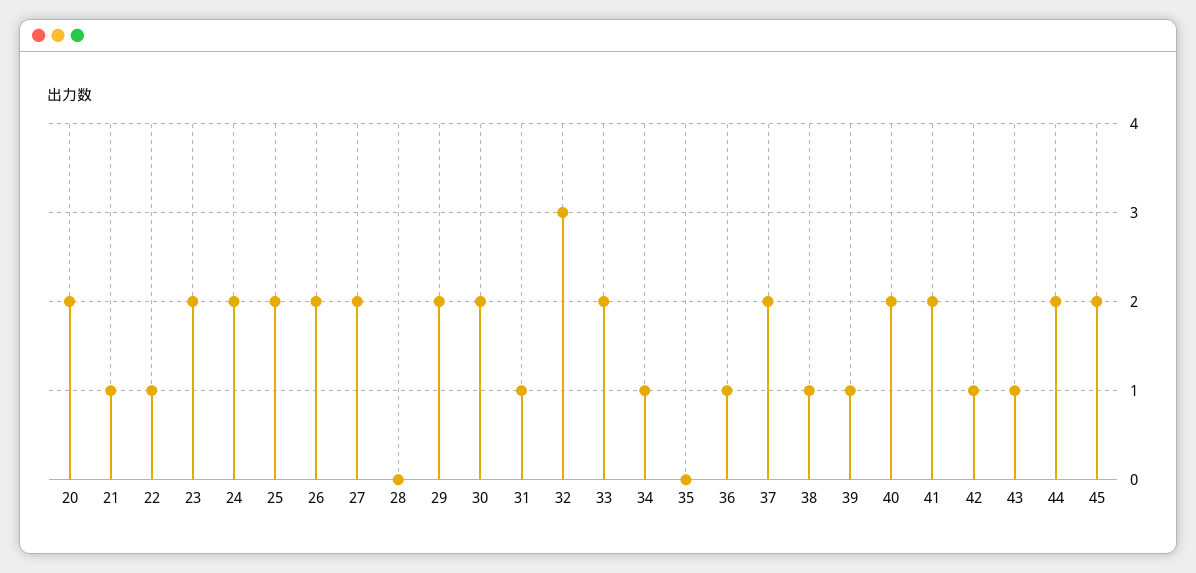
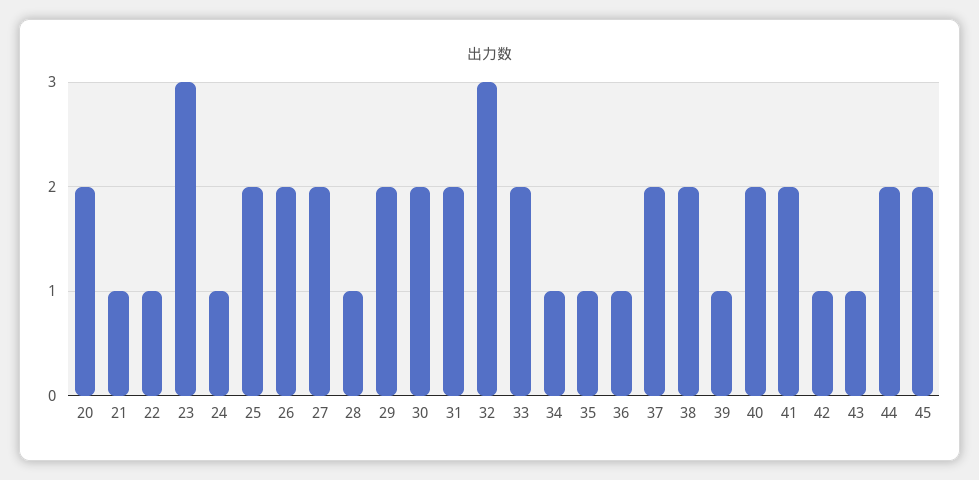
23: 2 -> 3
24: 2 -> 1
28: 0 -> 1
31: 1 -> 2
35: 0 -> 1
38: 1 -> 2

